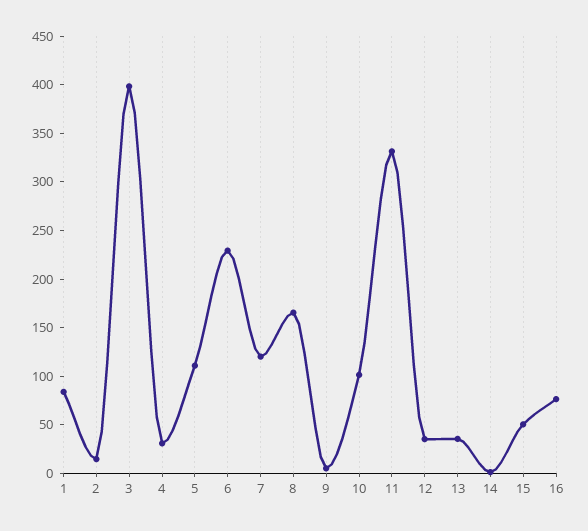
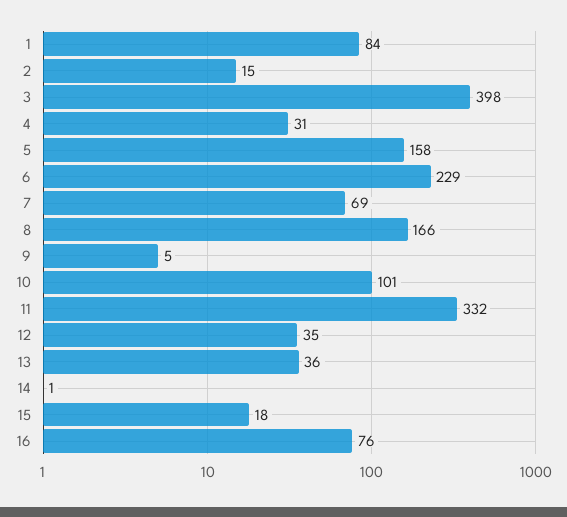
5: 110 -> 158
7: 120 -> 69
15: 50 -> 18

